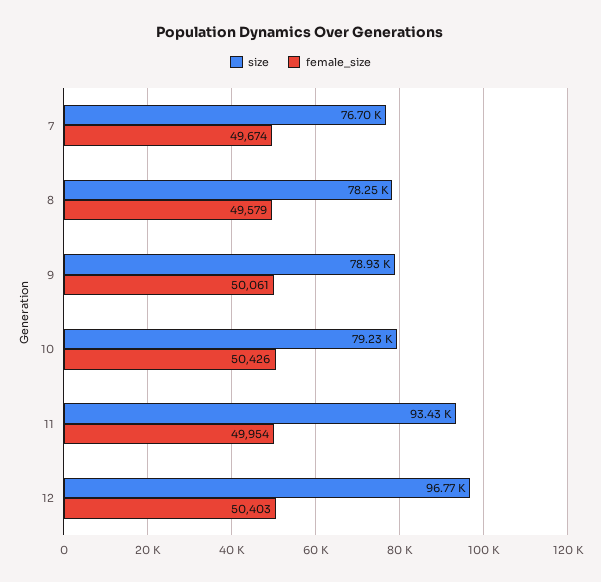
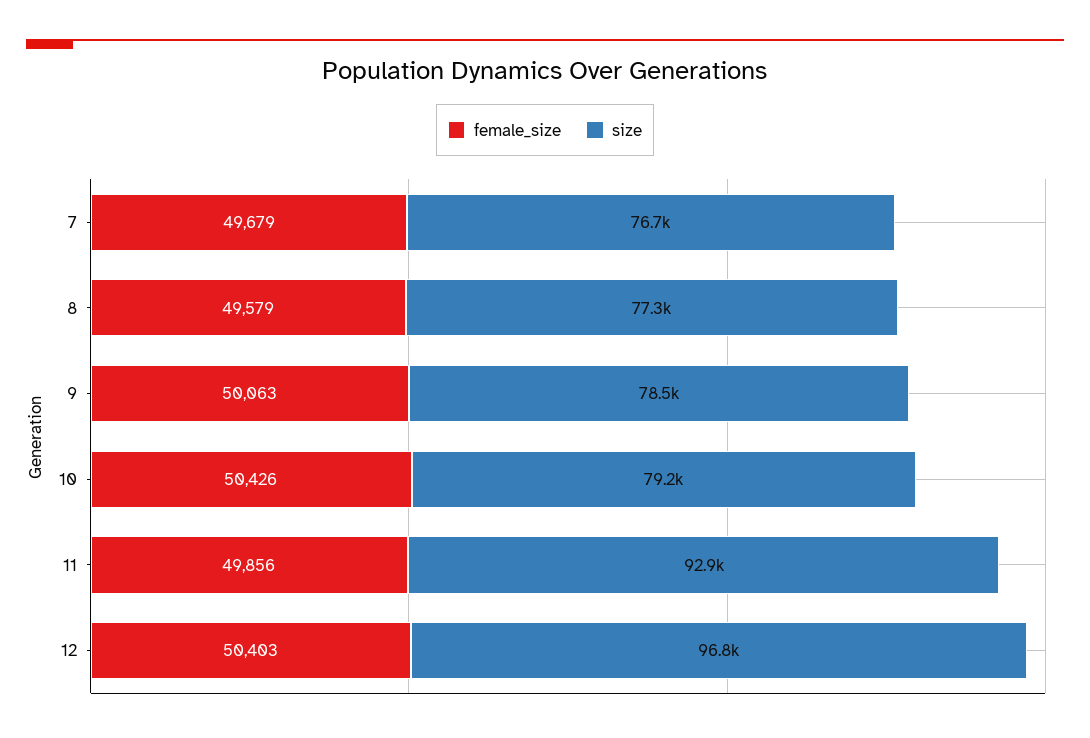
female_size, 7: 49674 -> 49679
size, 8: 78250 -> 77300
size, 9: 78930 -> 78500
female_size, 9: 50061 -> 50063
size, 11: 93430 -> 92900
female_size, 11: 49954 -> 49856

